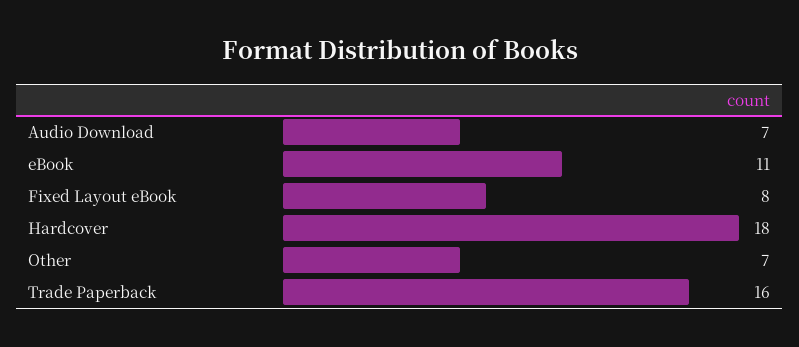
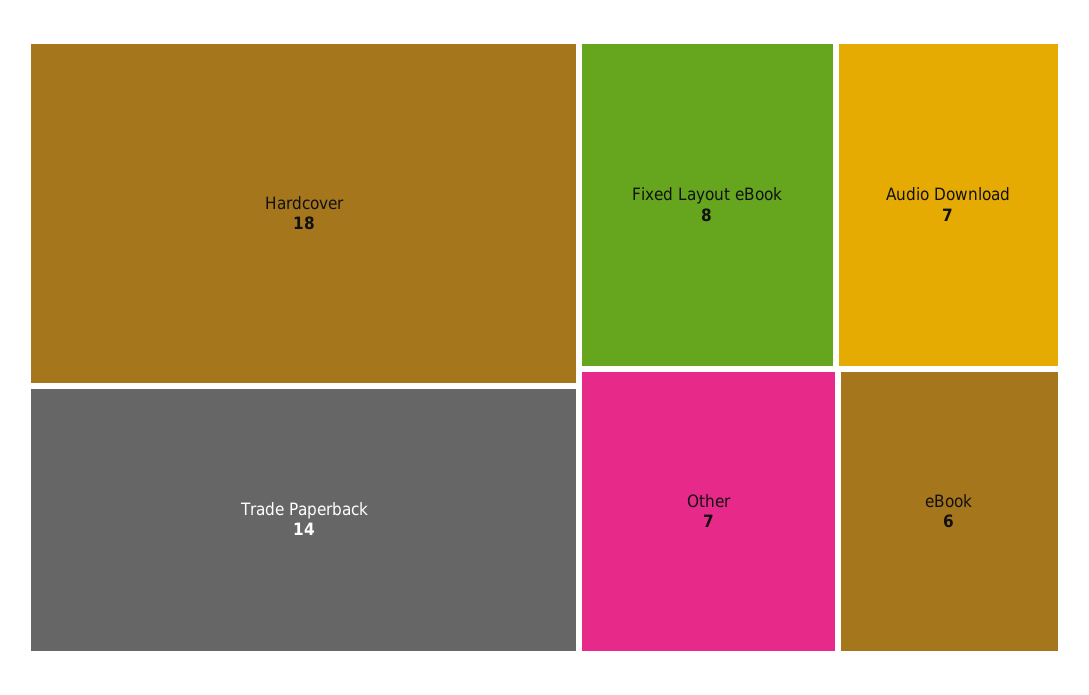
eBook: 11 -> 6
Trade Paperback: 16 -> 14

